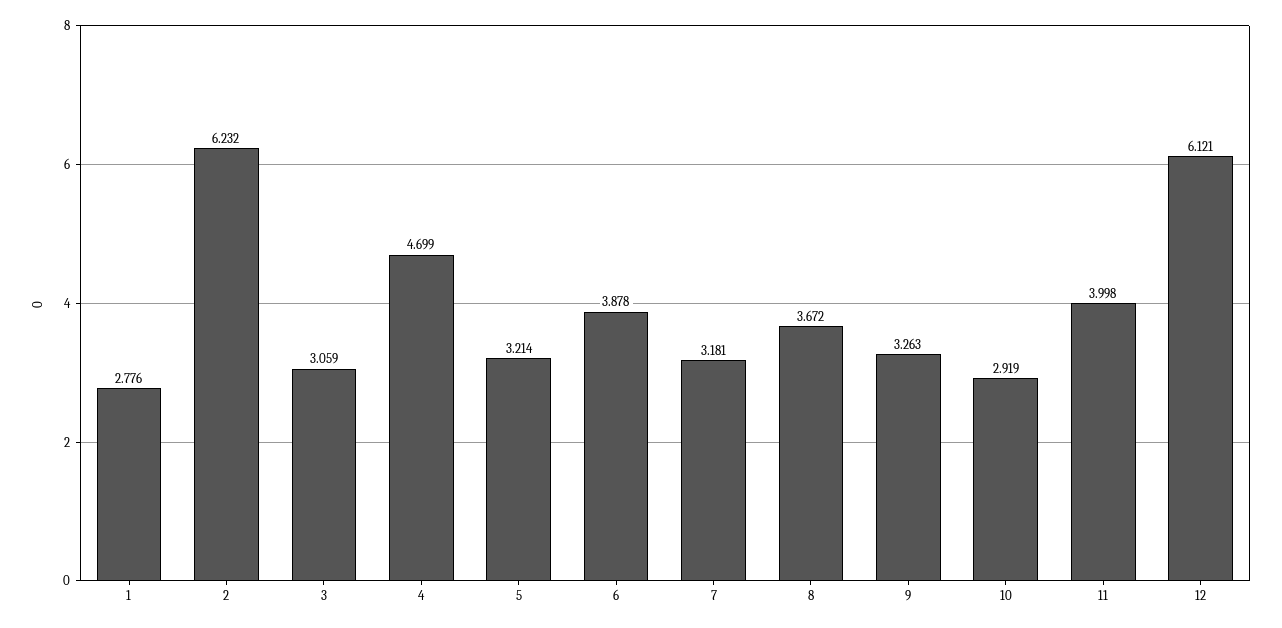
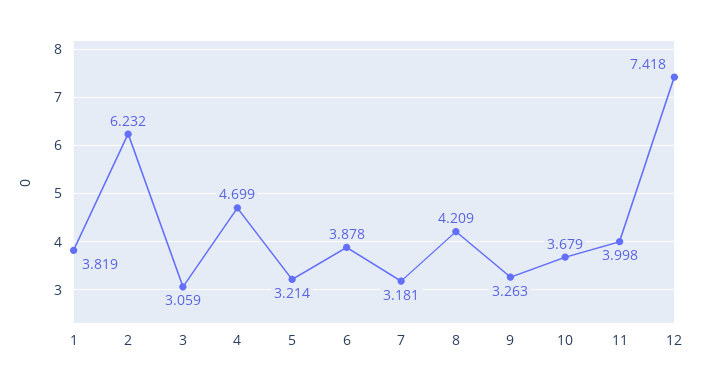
1: 2.776 -> 3.819
8: 3.672 -> 4.209
10: 2.919 -> 3.679
12: 6.121 -> 7.418

